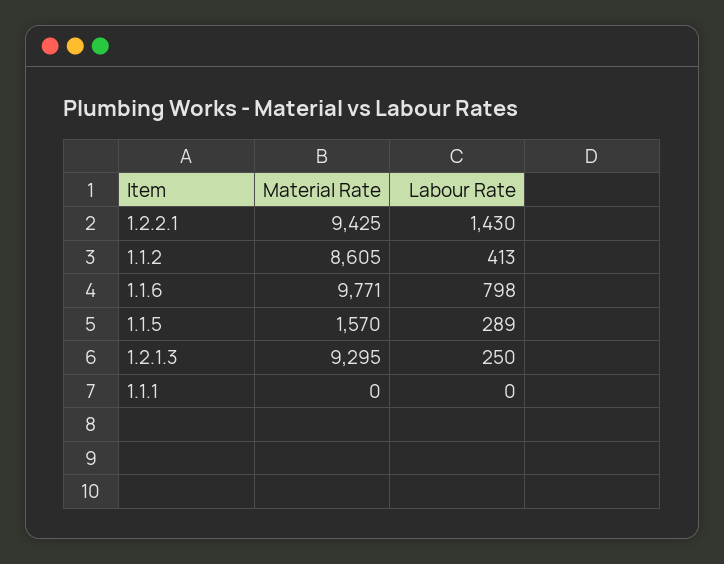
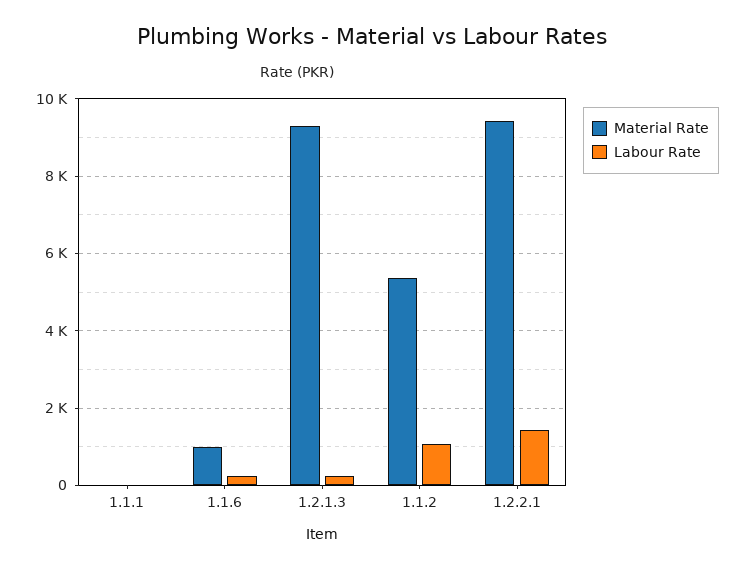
Material Rate, 1.1.2: 8605 -> 5400
Labour Rate, 1.1.2: 413 -> 1000
Material Rate, 1.1.6: 9771 -> 1000
Labour Rate, 1.1.6: 798 -> 200
Material Rate, 1.1.5: 1570 -> none
Labour Rate, 1.1.5: 289 -> none

